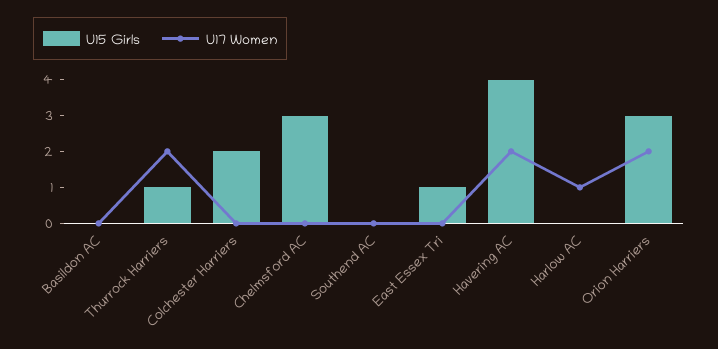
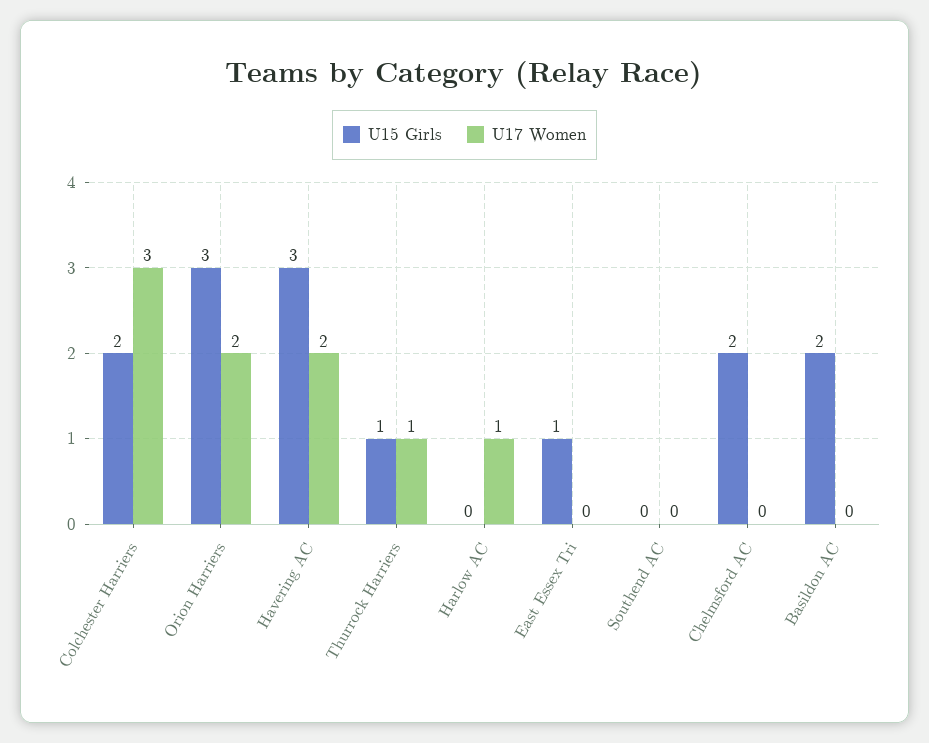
U15 Girls, Basildon AC: 0 -> 2
U17 Women, Thurrock Harriers: 2 -> 1
U17 Women, Colchester Harriers: 0 -> 3
U15 Girls, Chelmsford AC: 3 -> 2
U15 Girls, Havering AC: 4 -> 3

